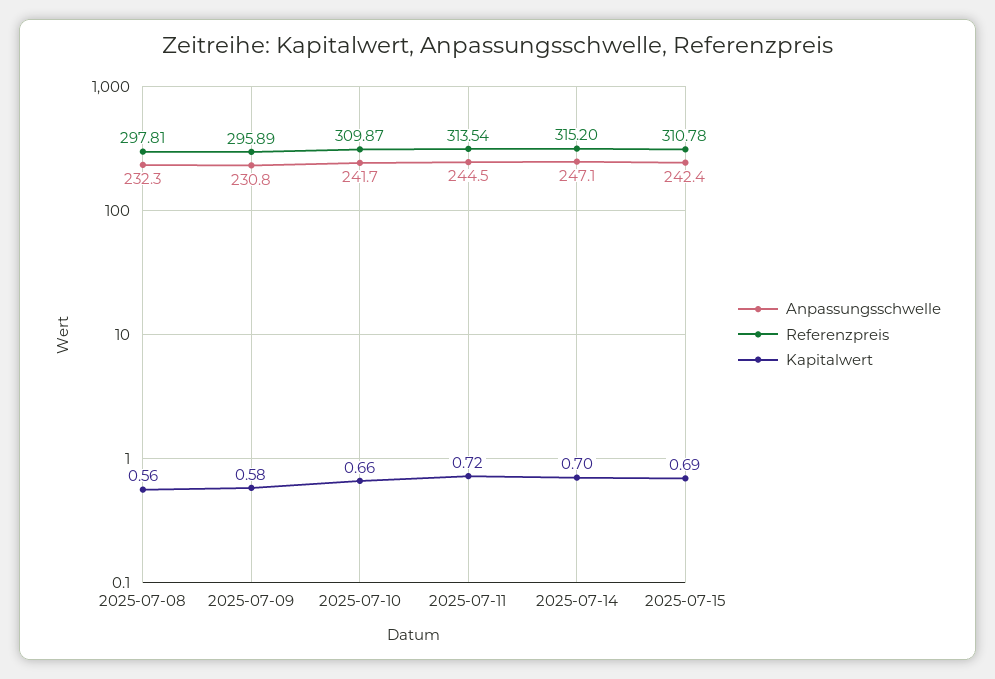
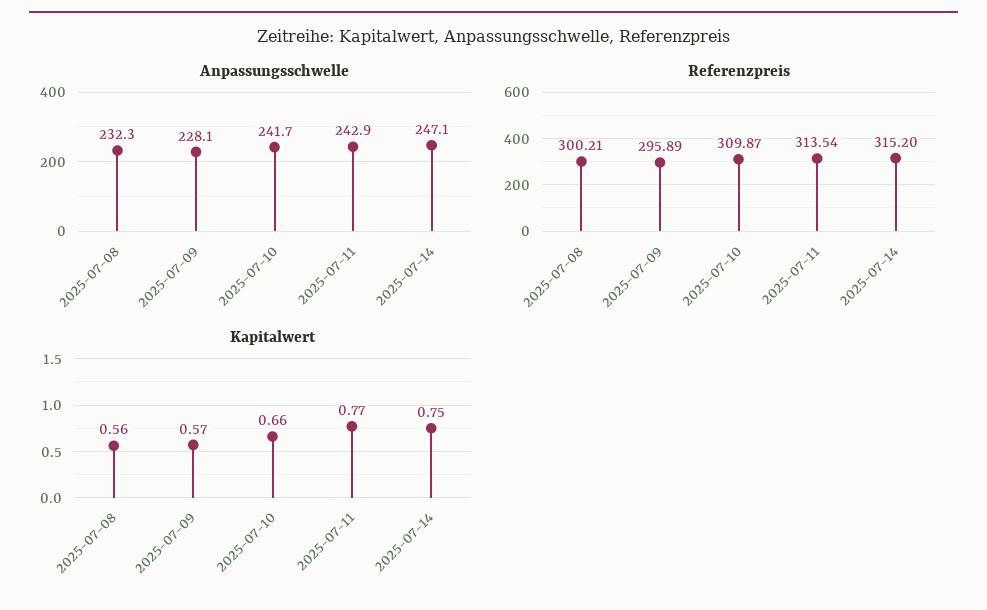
Referenzpreis, 2025-07-08: 297.81 -> 300.21
Anpassungsschwelle, 2025-07-09: 230.8 -> 228.1
Kapitalwert, 2025-07-09: 0.58 -> 0.57
Anpassungsschwelle, 2025-07-11: 244.5 -> 242.9
Kapitalwert, 2025-07-11: 0.72 -> 0.77
Kapitalwert, 2025-07-14: 0.7 -> 0.75
Anpassungsschwelle, 2025-07-15: 242.4 -> none
Referenzpreis, 2025-07-15: 310.78 -> none
Kapitalwert, 2025-07-15: 0.69 -> none

